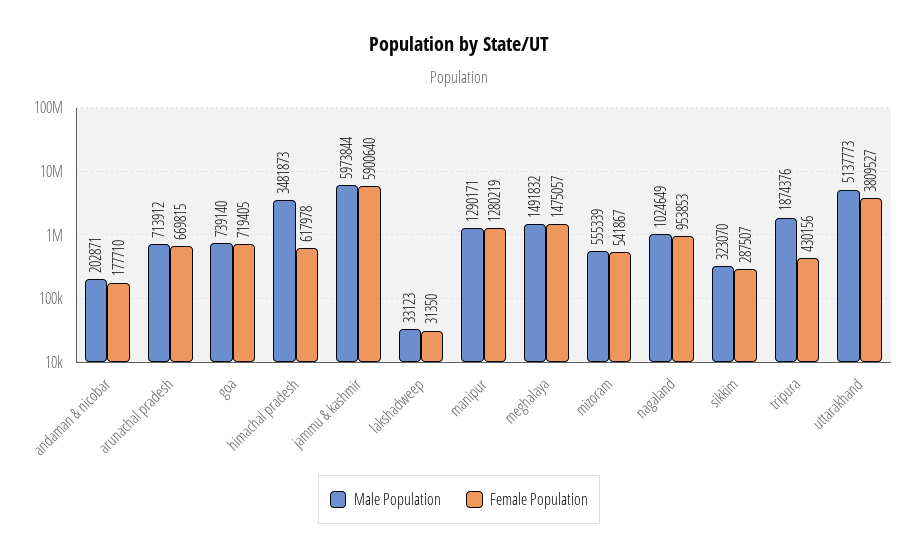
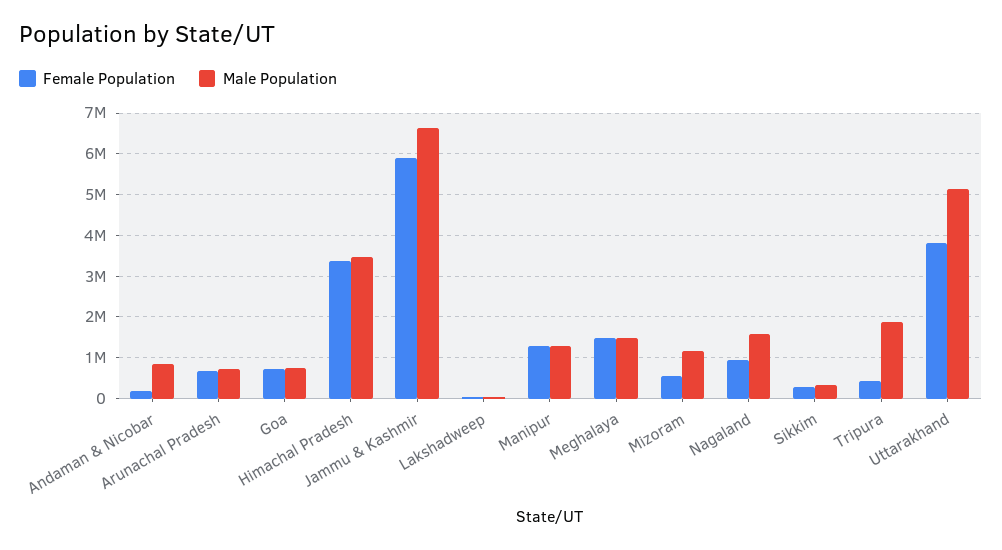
Male Population, andaman & nicobar: 202871 -> 800000
Female Population, himachal pradesh: 617978 -> 3400000
Male Population, jammu & kashmir: 5973844 -> 6600000
Male Population, mizoram: 555339 -> 1200000
Male Population, nagaland: 1024649 -> 1600000

